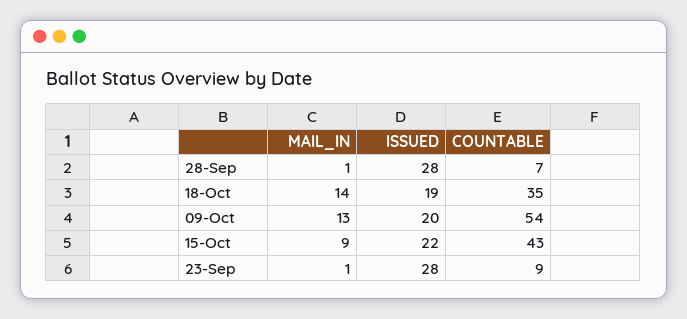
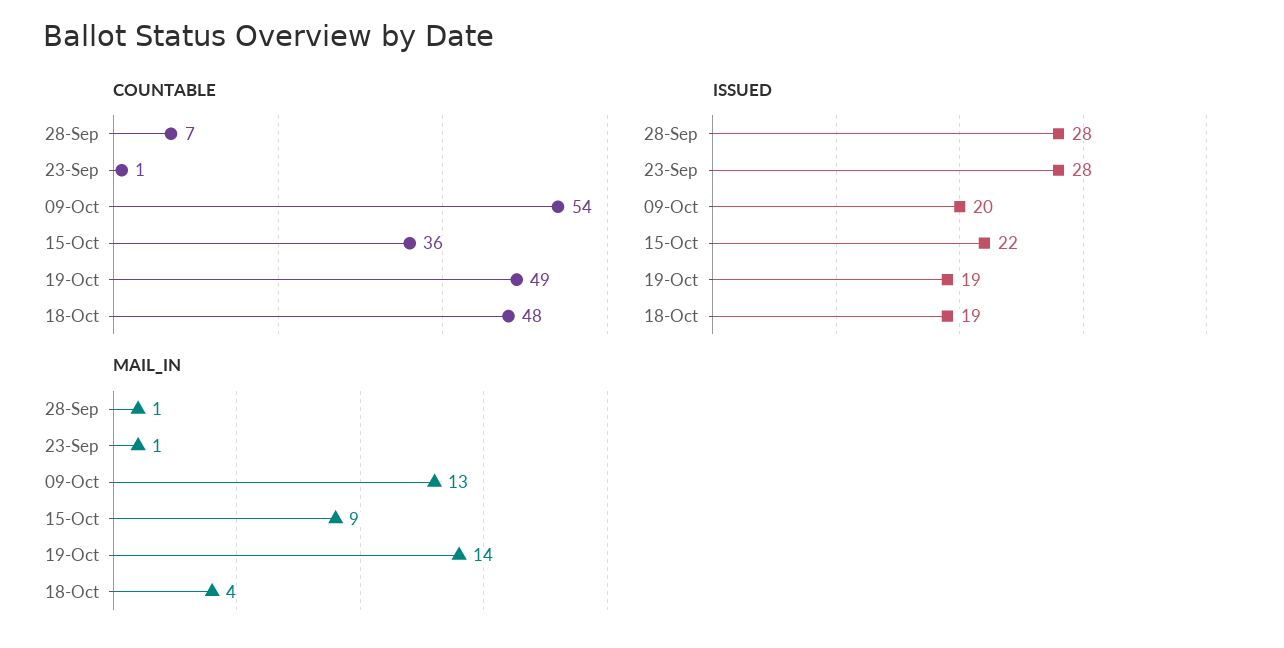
MAIL_IN, 18-Oct: 14 -> 4
COUNTABLE, 18-Oct: 35 -> 48
COUNTABLE, 15-Oct: 43 -> 36
COUNTABLE, 23-Sep: 9 -> 1
COUNTABLE, 19-Oct: none -> 49
ISSUED, 19-Oct: none -> 19
MAIL_IN, 19-Oct: none -> 14

